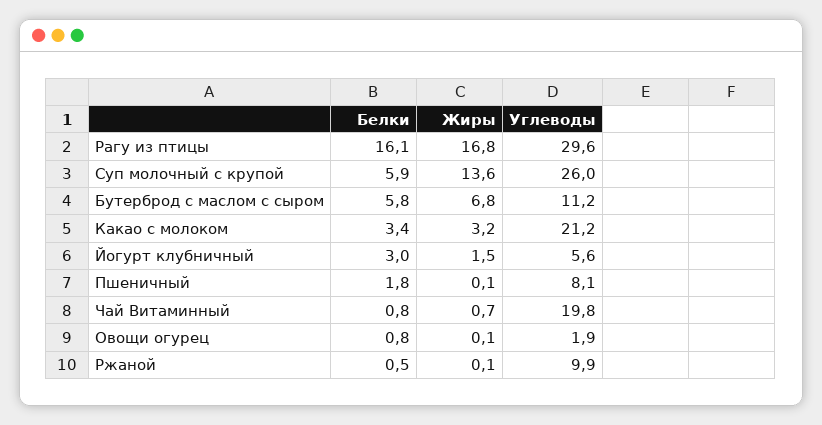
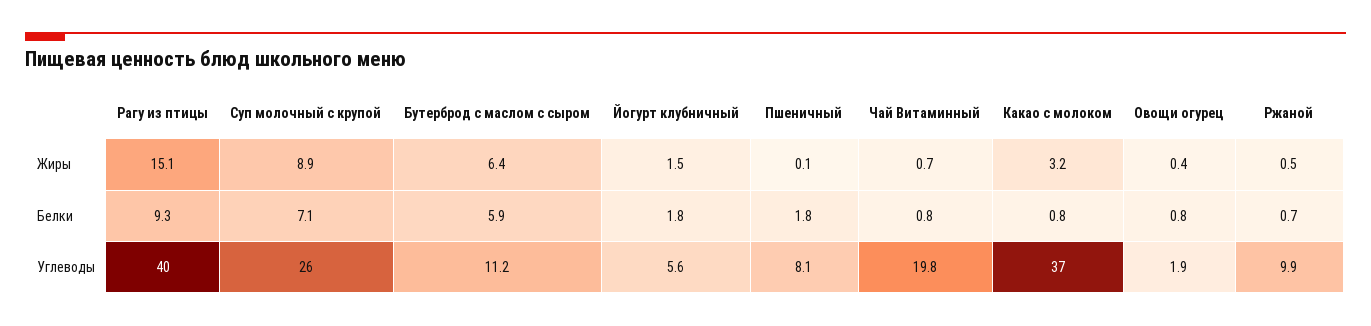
Белки, Рагу из птицы: 16.1 -> 9.3
Жиры, Рагу из птицы: 16.8 -> 15.1
Углеводы, Рагу из птицы: 29.6 -> 40
Белки, Суп молочный с крупой: 5.9 -> 7.1
Жиры, Суп молочный с крупой: 13.6 -> 8.9
Белки, Бутерброд с маслом с сыром: 5.8 -> 5.9
Жиры, Бутерброд с маслом с сыром: 6.8 -> 6.4
Белки, Какао с молоком: 3.4 -> 0.8
Углеводы, Какао с молоком: 21.2 -> 37
Белки, Йогурт клубничный: 3 -> 1.8
Жиры, Овощи огурец: 0.1 -> 0.4
Белки, Ржаной: 0.5 -> 0.7
Жиры, Ржаной: 0.1 -> 0.5

